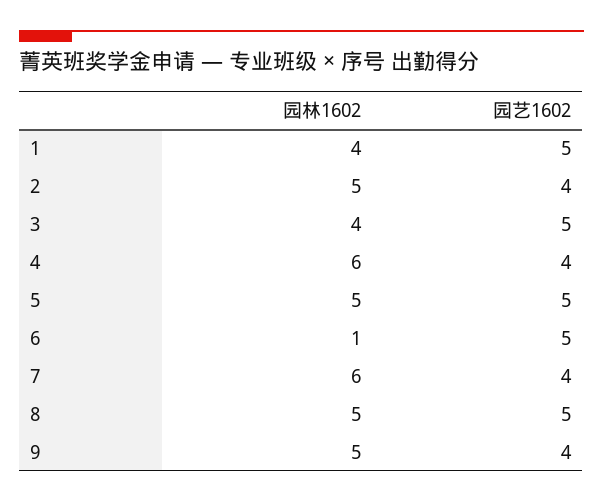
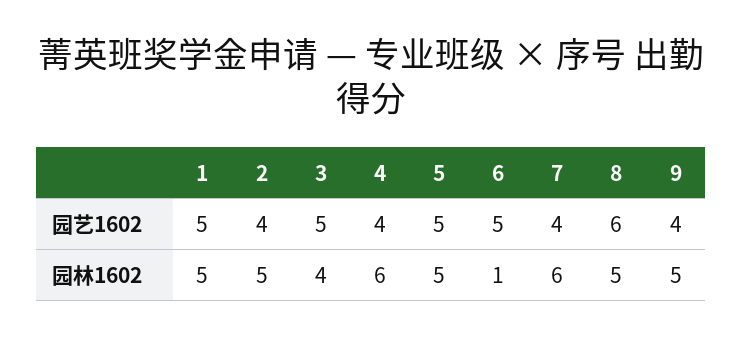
园林1602, 1: 4 -> 5
园艺1602, 8: 5 -> 6

